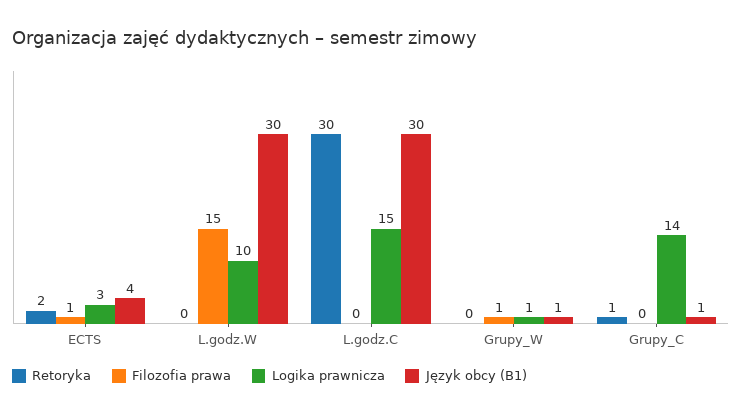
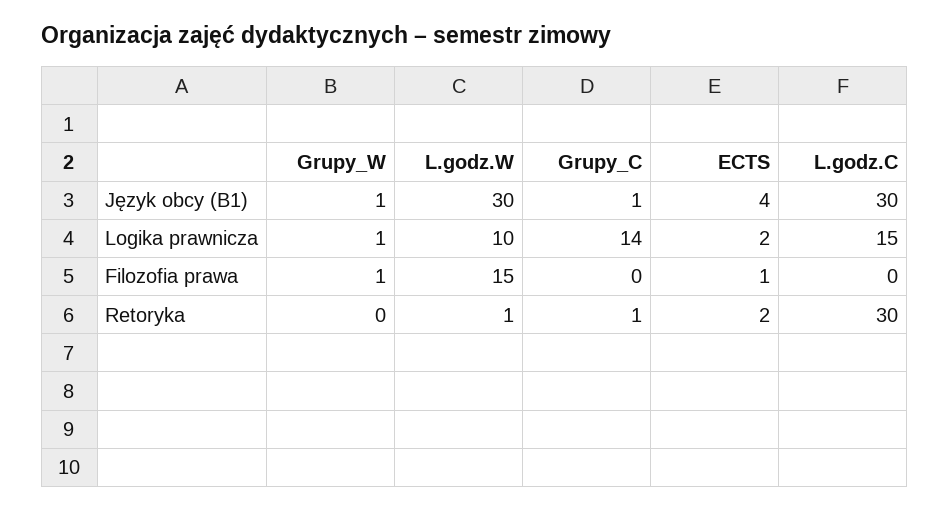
Logika prawnicza, ECTS: 3 -> 2
Retoryka, L.godz.W: 0 -> 1

